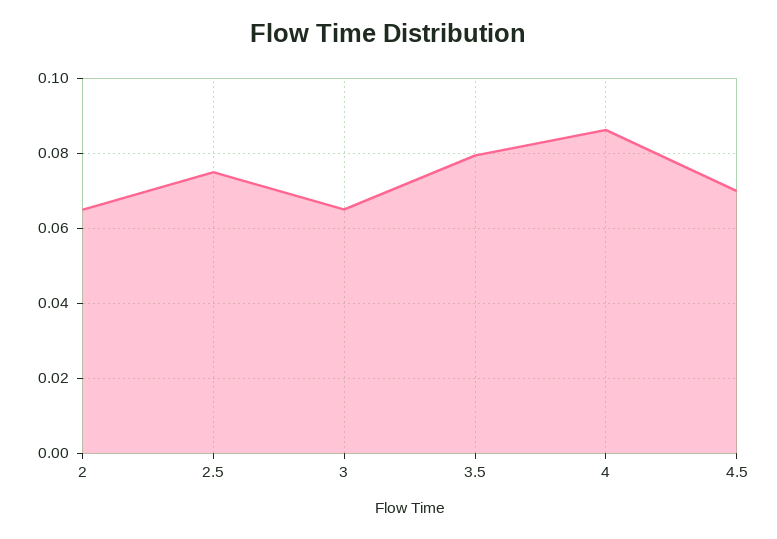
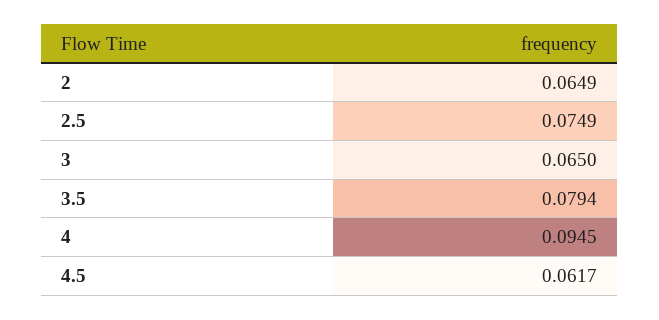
4: 0.086 -> 0.0945
4.5: 0.07 -> 0.0617

